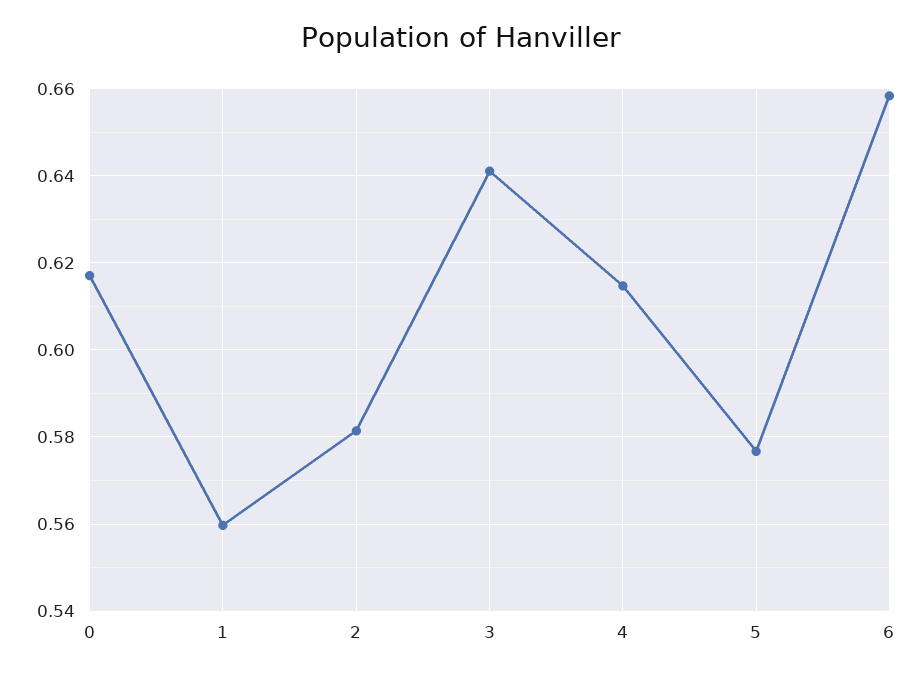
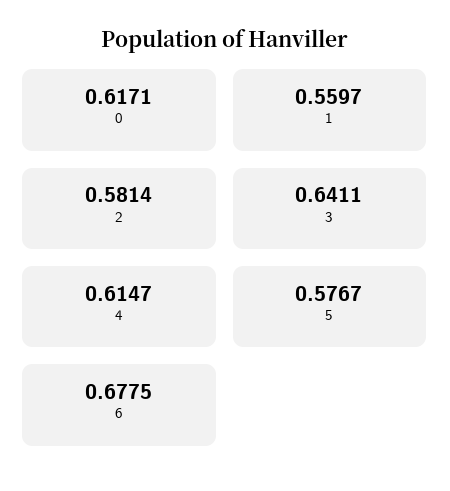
6: 0.658 -> 0.6775

